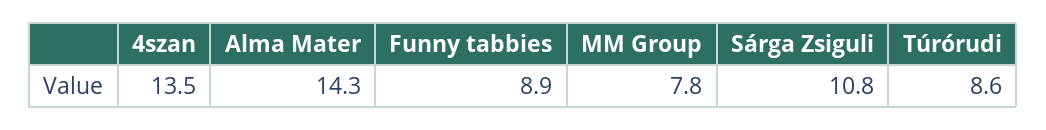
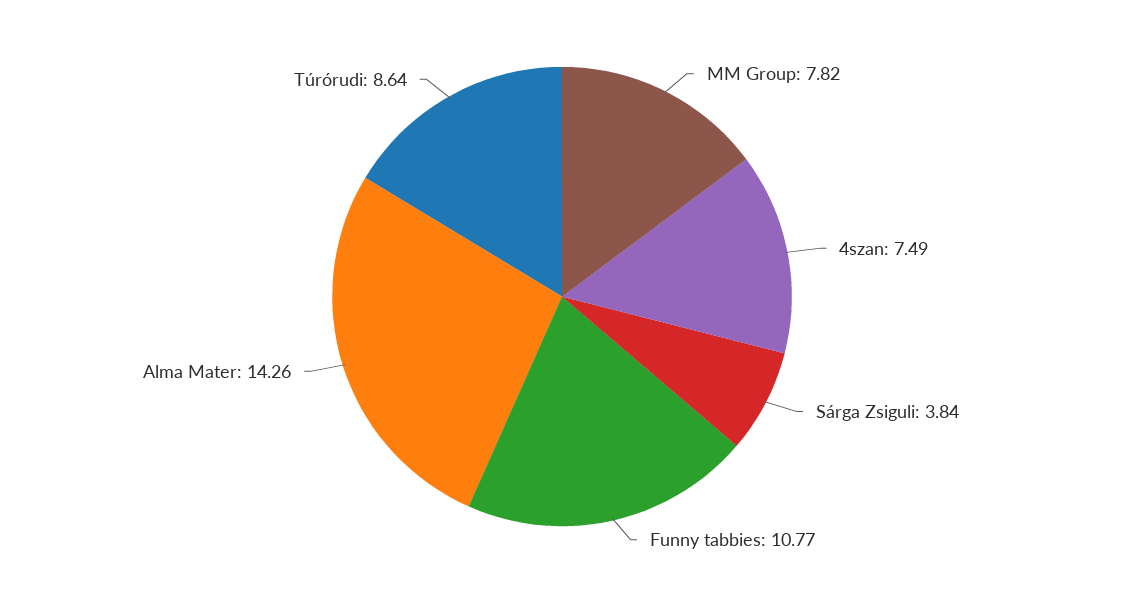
4szan: 13.5 -> 7.49
Funny tabbies: 8.9 -> 10.77
Sárga Zsiguli: 10.8 -> 3.84

